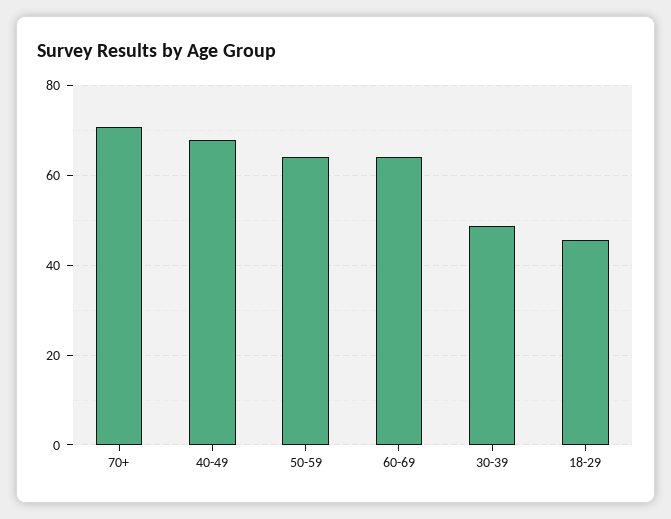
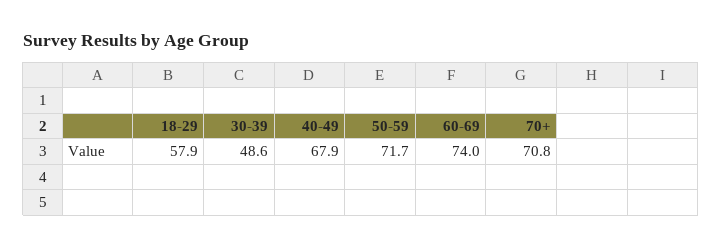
50-59: 64 -> 71.7
60-69: 64 -> 74
18-29: 46 -> 57.9

